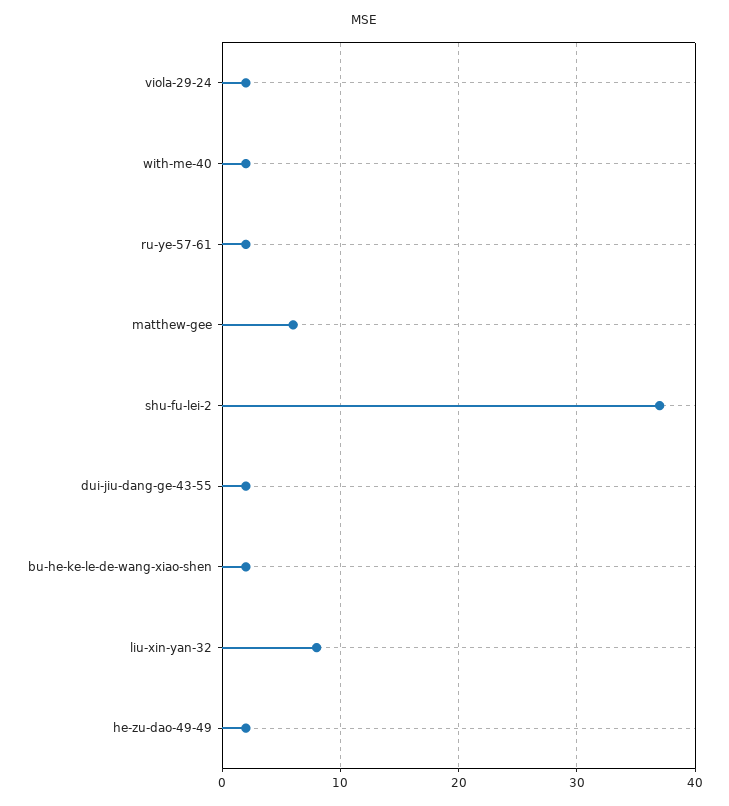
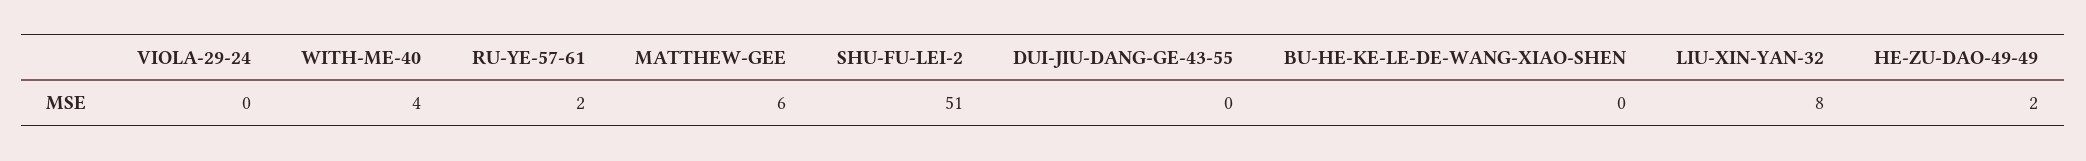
viola-29-24: 2 -> 0
with-me-40: 2 -> 4
shu-fu-lei-2: 37 -> 51
dui-jiu-dang-ge-43-55: 2 -> 0
bu-he-ke-le-de-wang-xiao-shen: 2 -> 0

